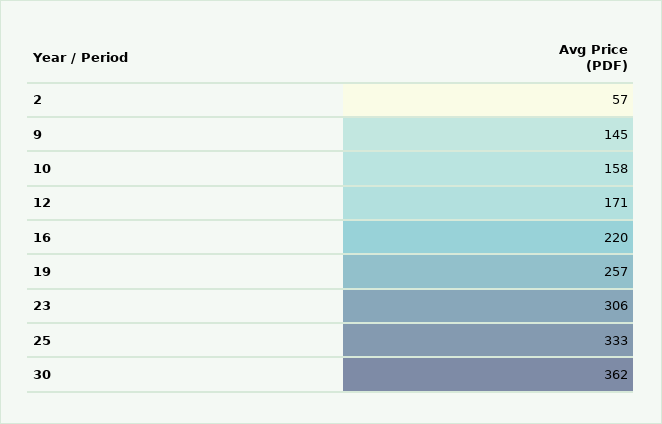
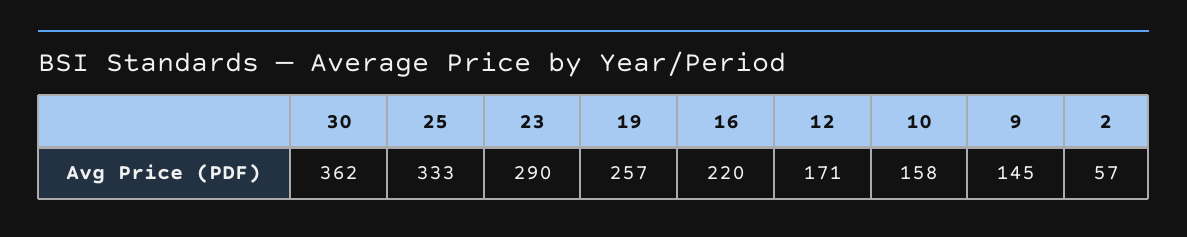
23: 306 -> 290

